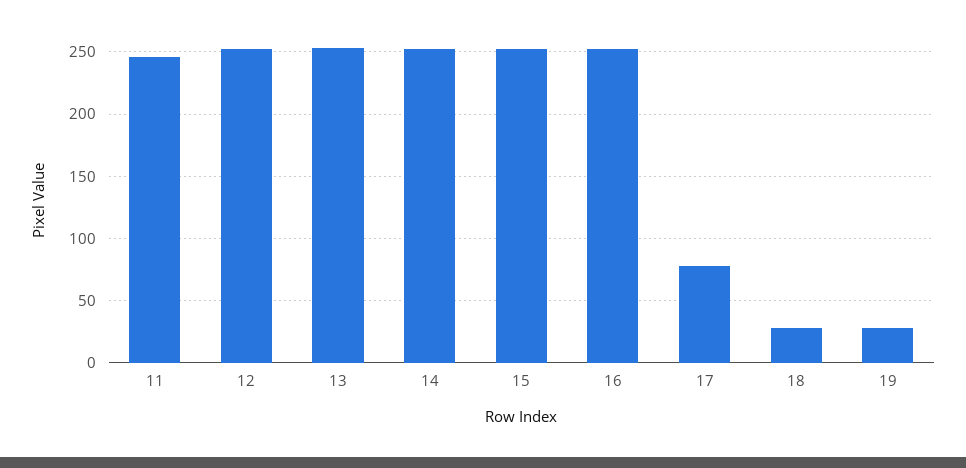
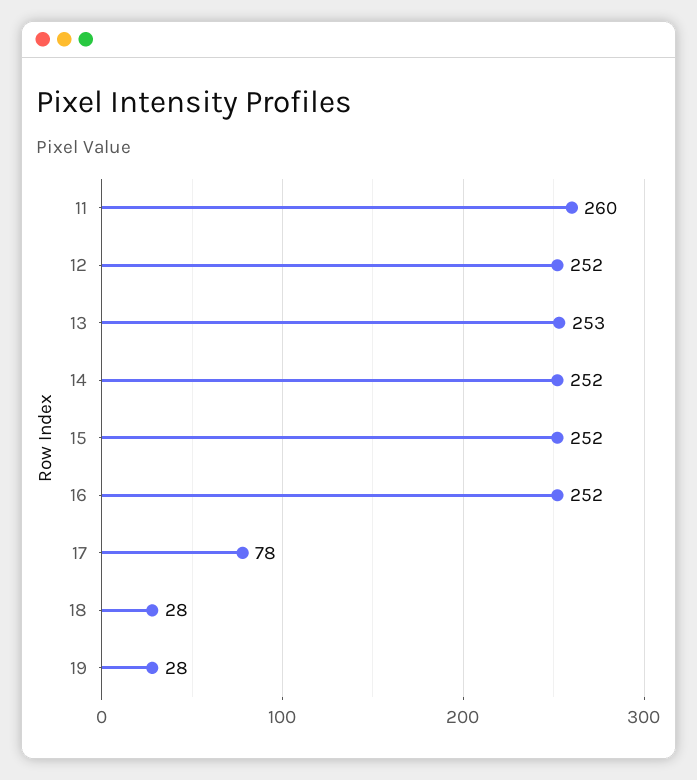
11: 245 -> 260

